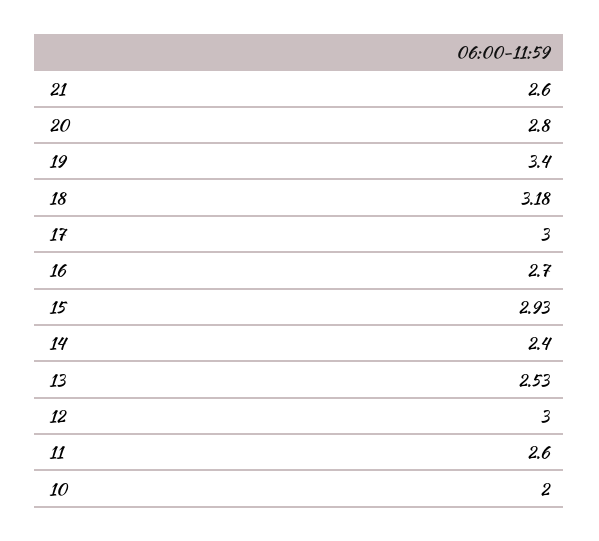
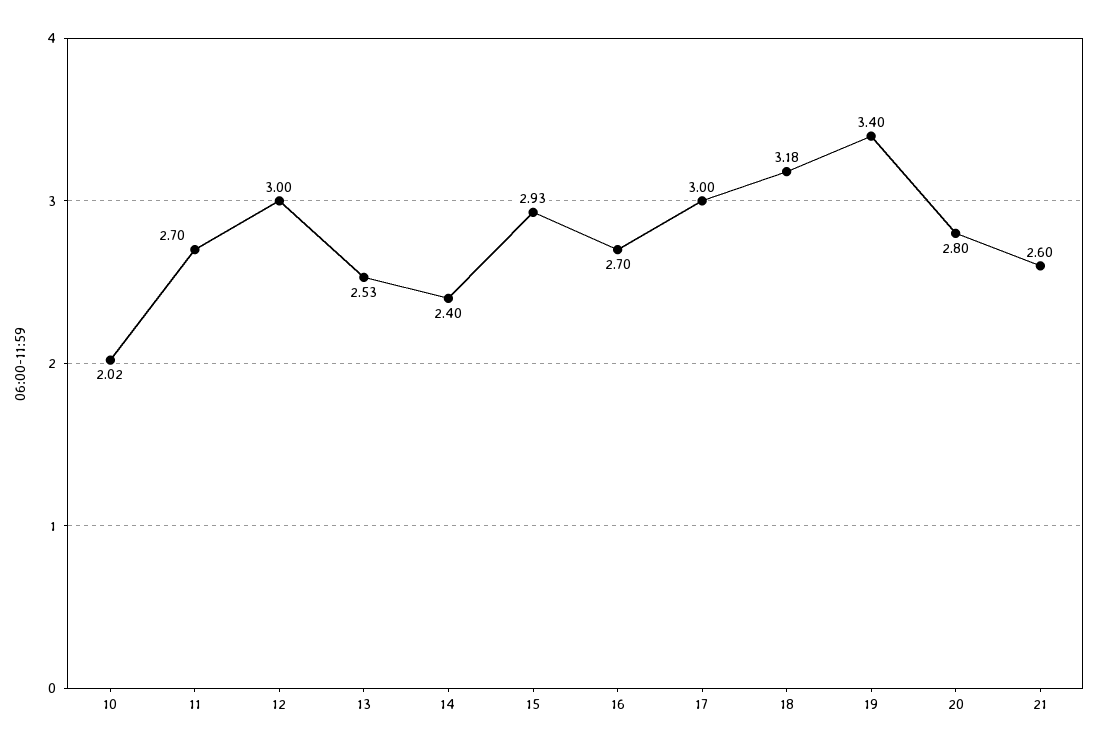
11: 2.6 -> 2.7
10: 2 -> 2.02

